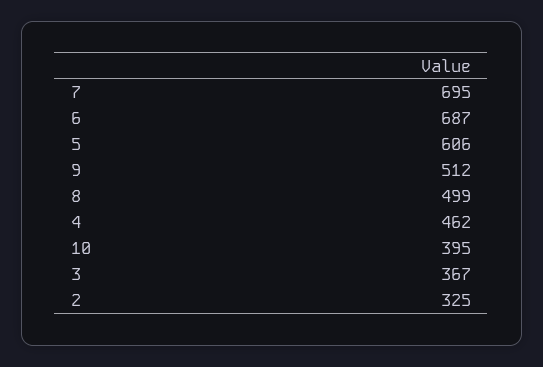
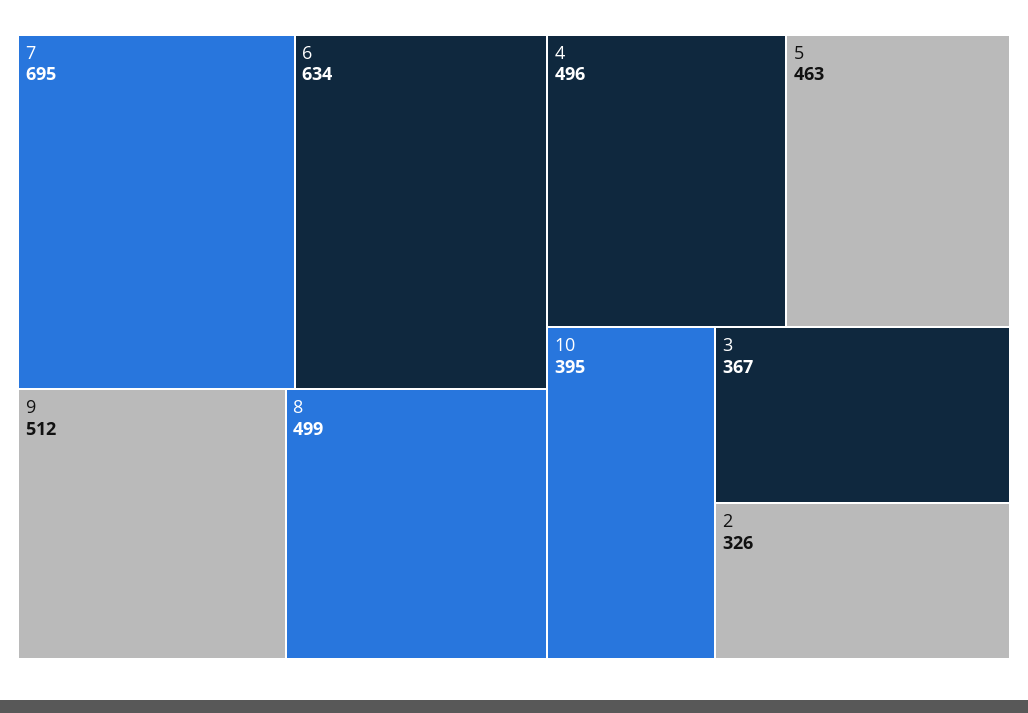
6: 687 -> 634
5: 606 -> 463
4: 462 -> 496
2: 325 -> 326

